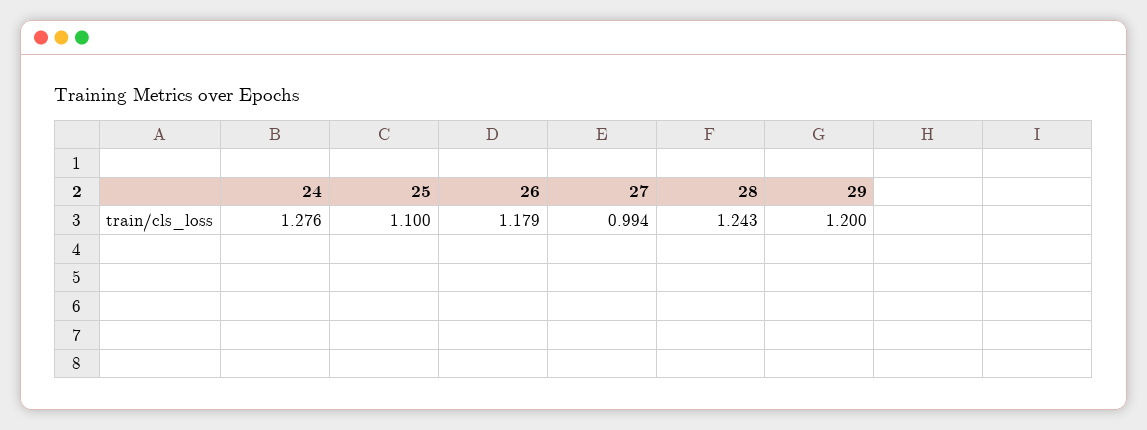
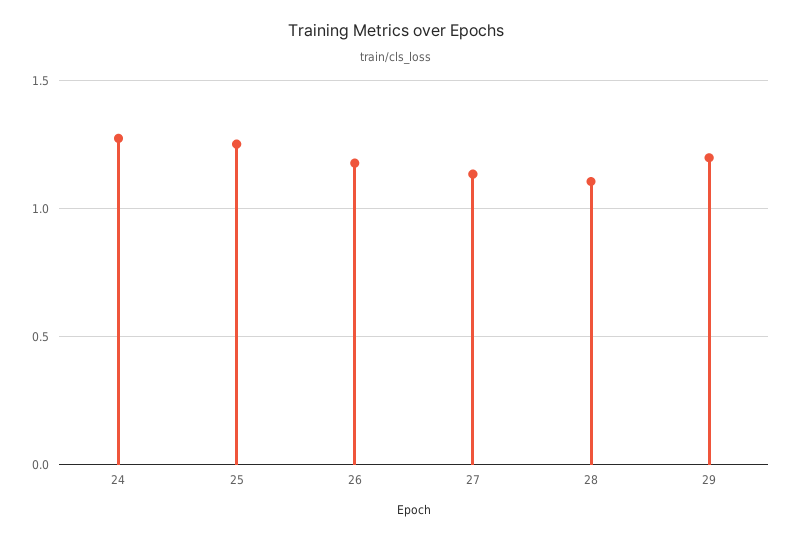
25: 1.1 -> 1.25
27: 0.994 -> 1.15
28: 1.243 -> 1.1

